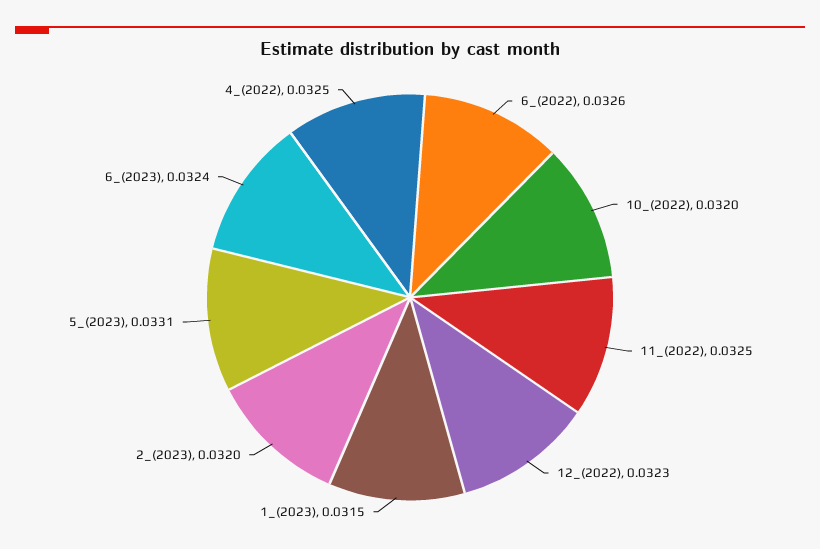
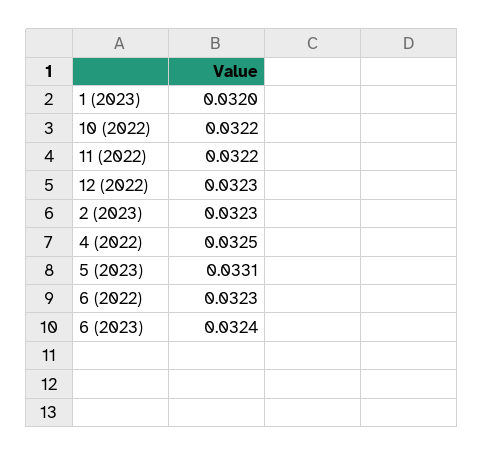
6_(2022): 0.0326 -> 0.0323
10_(2022): 0.032 -> 0.0322
11_(2022): 0.0325 -> 0.0322
1_(2023): 0.0315 -> 0.032
2_(2023): 0.032 -> 0.0323

